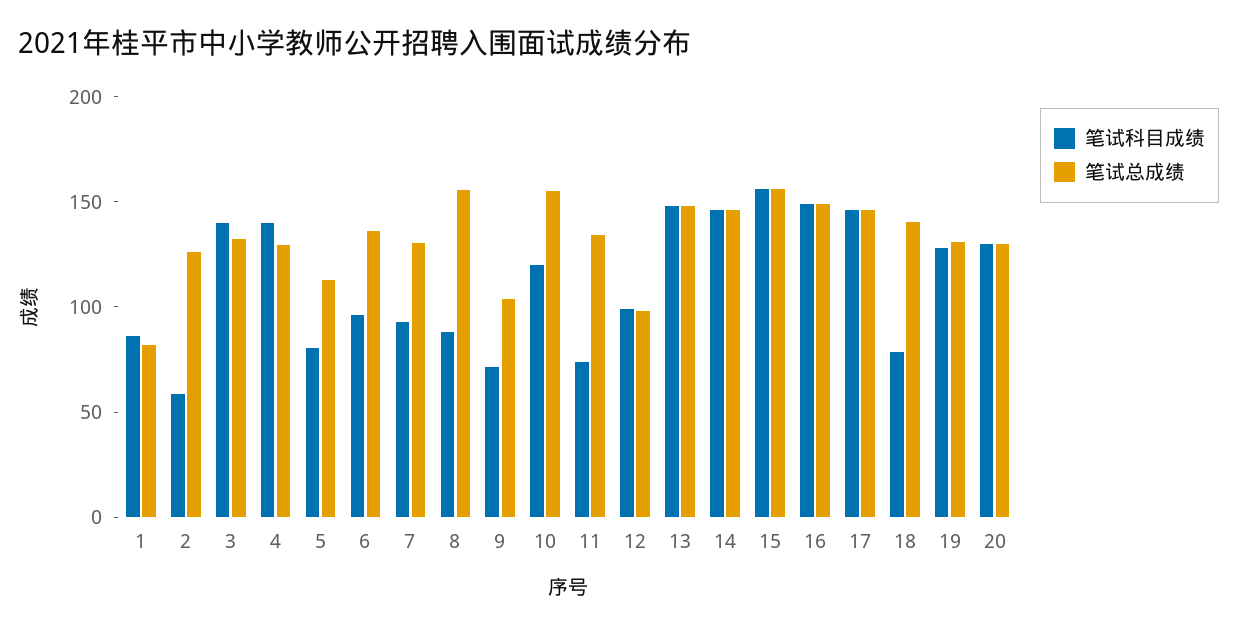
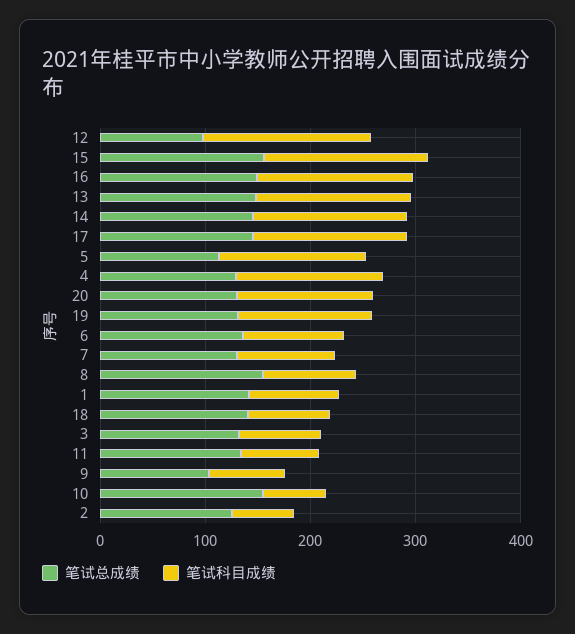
笔试总成绩, 1: 80 -> 140
笔试科目成绩, 3: 140 -> 80
笔试科目成绩, 5: 80 -> 140
笔试科目成绩, 10: 120 -> 60
笔试科目成绩, 12: 100 -> 160

